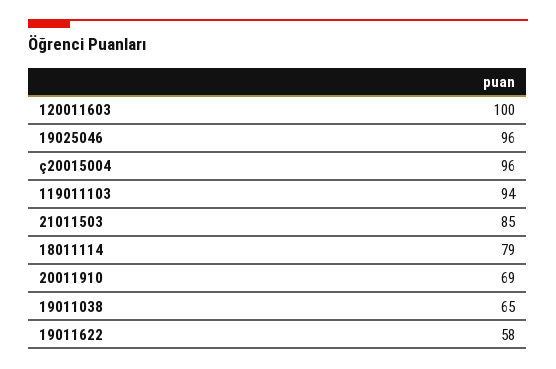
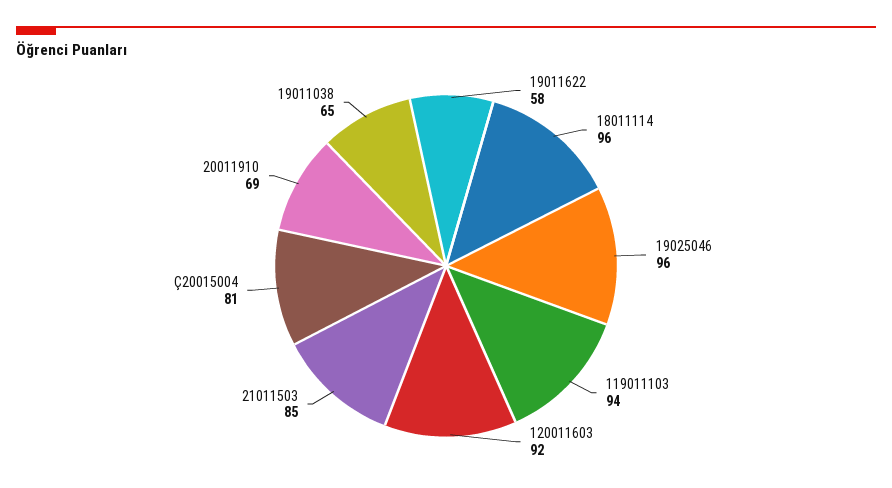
120011603: 100 -> 92
ç20015004: 96 -> 81
18011114: 79 -> 96

